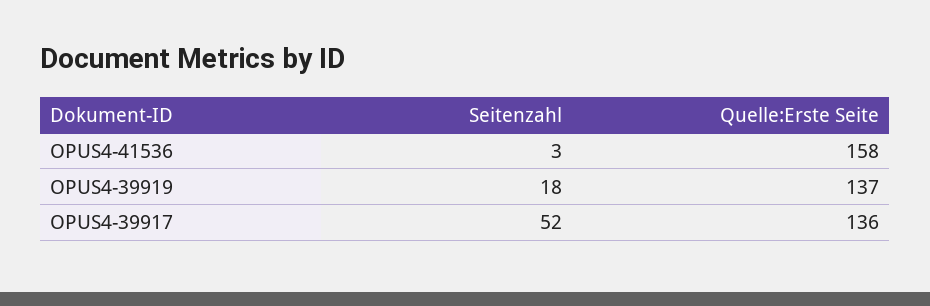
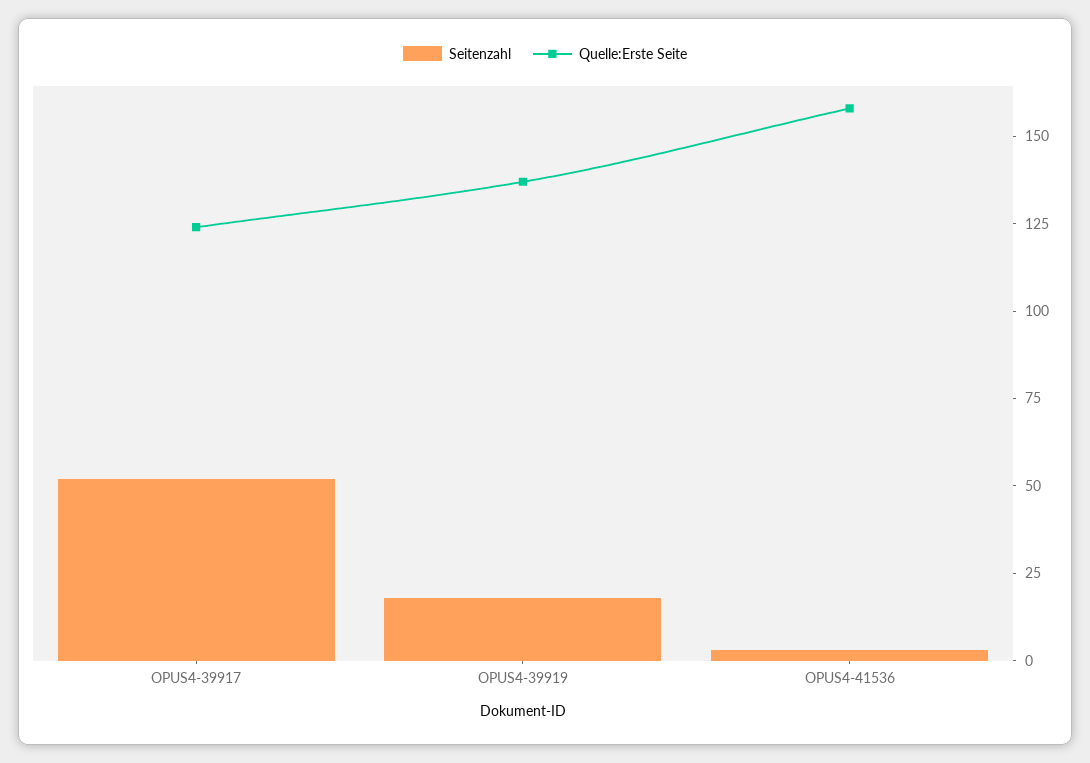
Quelle:Erste Seite, OPUS4-39917: 136 -> 125

